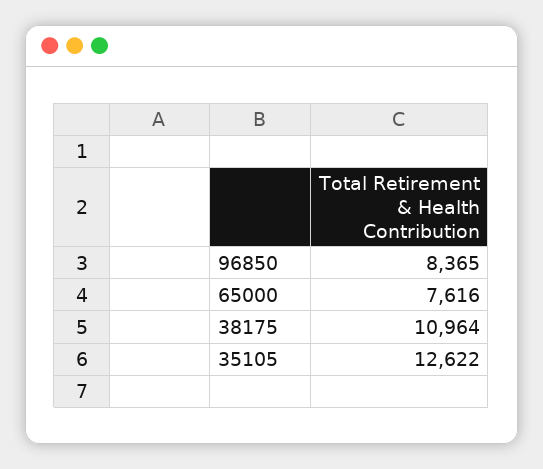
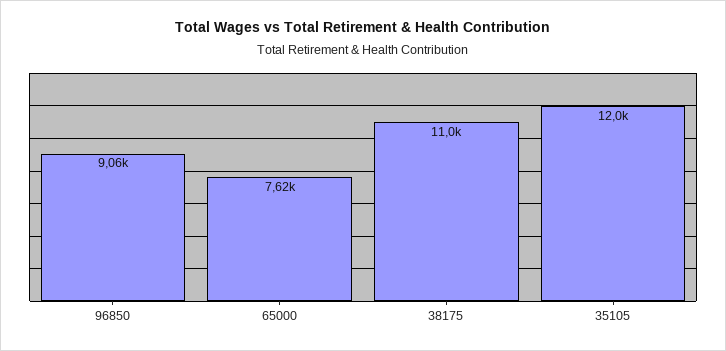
96850: 8365 -> 9060
35105: 12622 -> 12000

